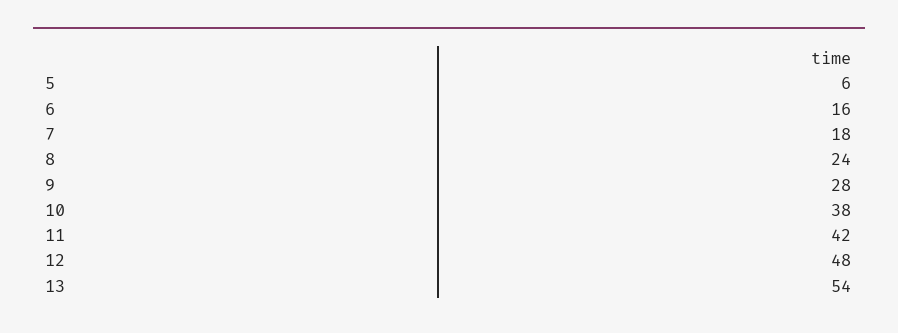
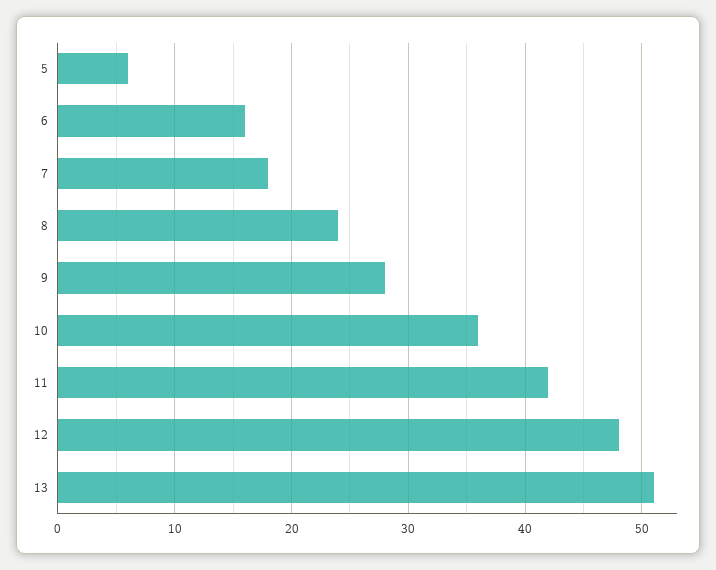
10: 38 -> 36
13: 54 -> 51

